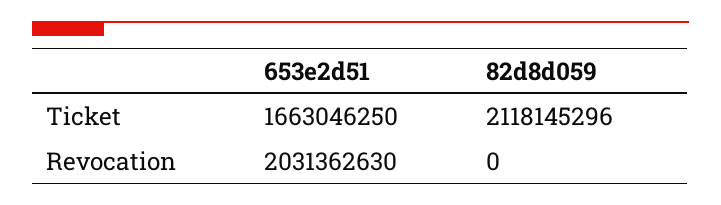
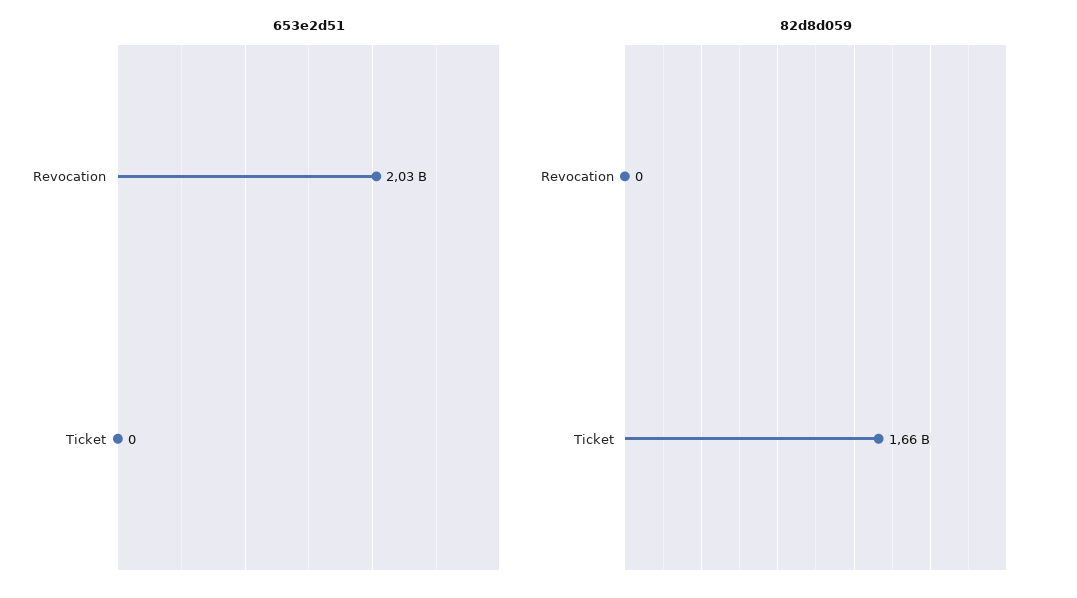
653e2d51, Ticket: 1663046250 -> 0
82d8d059, Ticket: 2118145296 -> 1660000000

